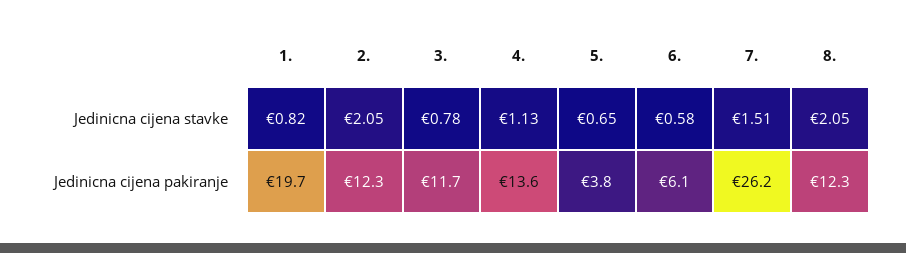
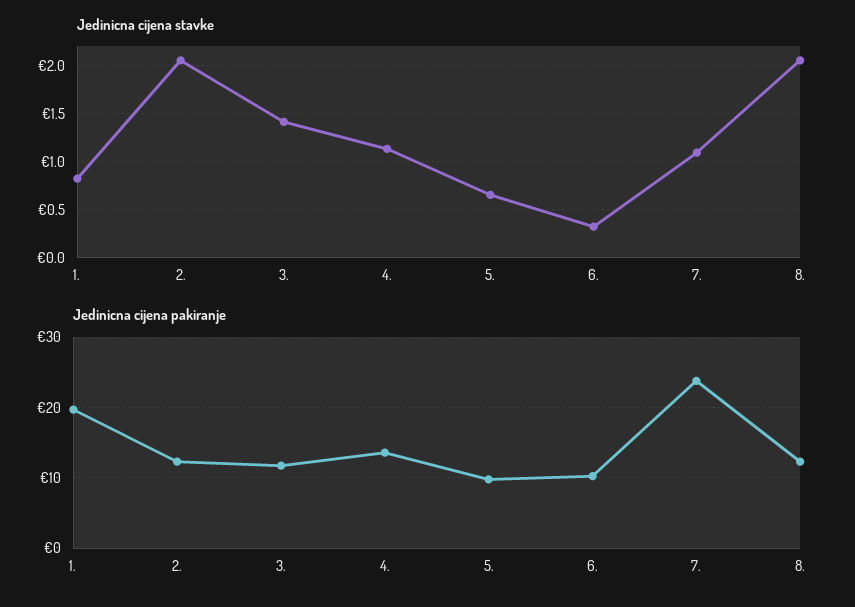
Jedinicna cijena stavke, 3.: 0.78 -> 1.4
Jedinicna cijena stavke, 6.: 0.58 -> 0.3
Jedinicna cijena stavke, 7.: 1.51 -> 1.1
Jedinicna cijena pakiranje, 5.: 3.8 -> 10
Jedinicna cijena pakiranje, 6.: 6.1 -> 10
Jedinicna cijena pakiranje, 7.: 26.2 -> 24

